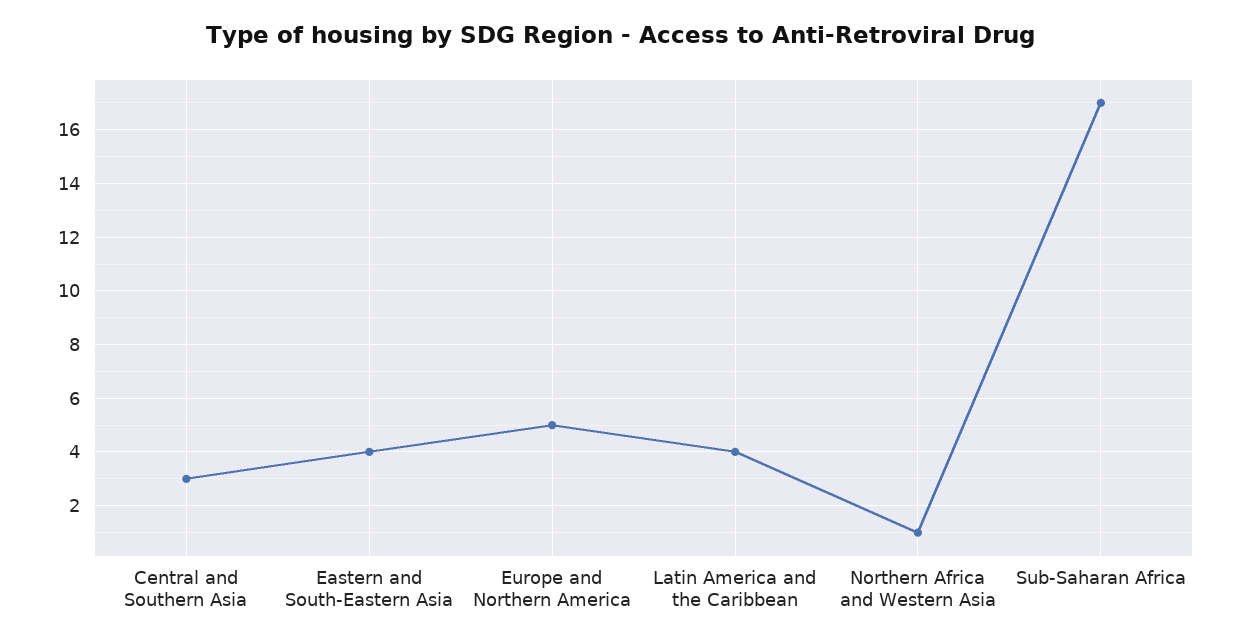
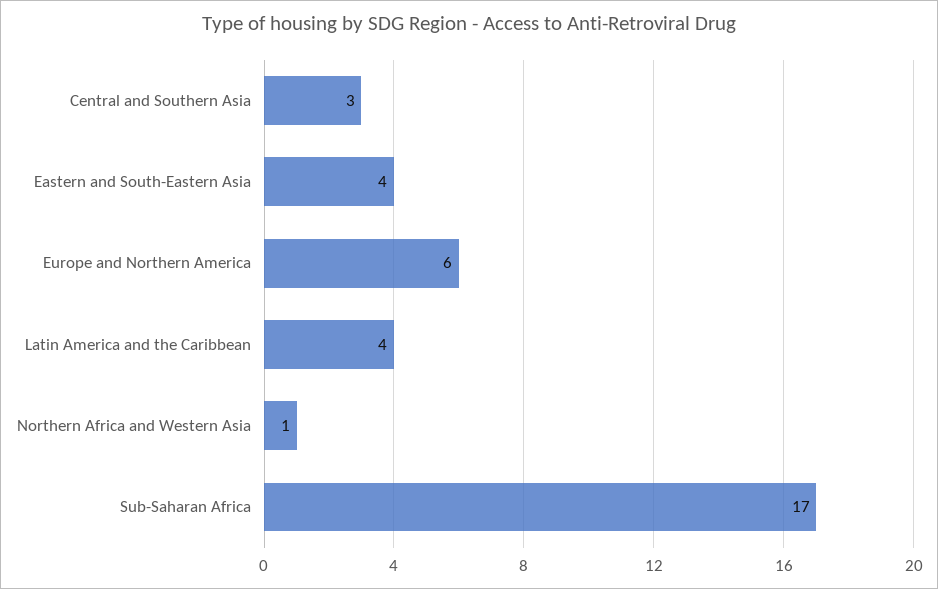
Europe and Northern America: 5 -> 6

